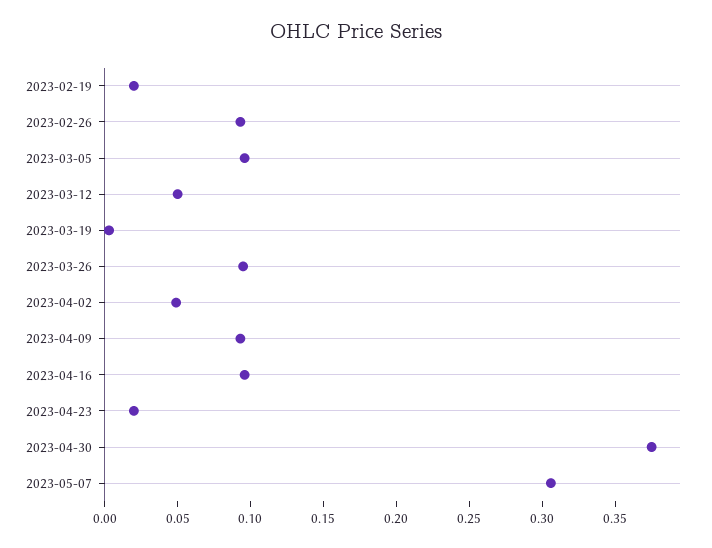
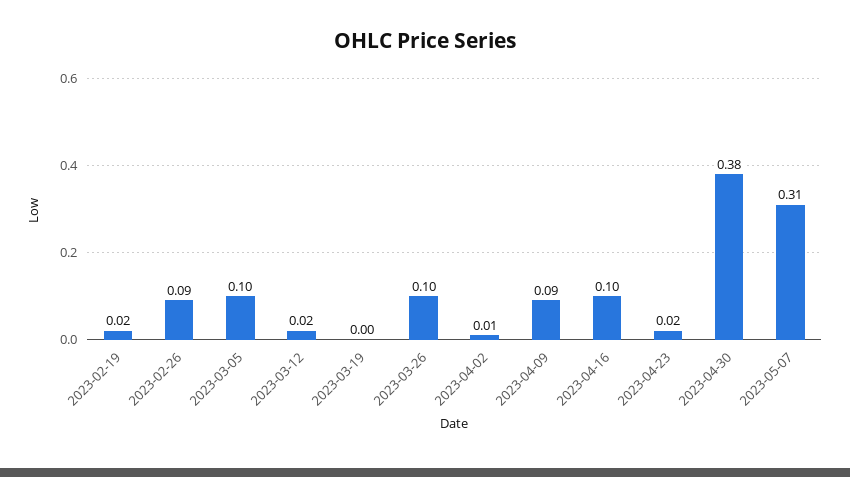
2023-03-12: 0.05 -> 0.02
2023-04-02: 0.05 -> 0.01

